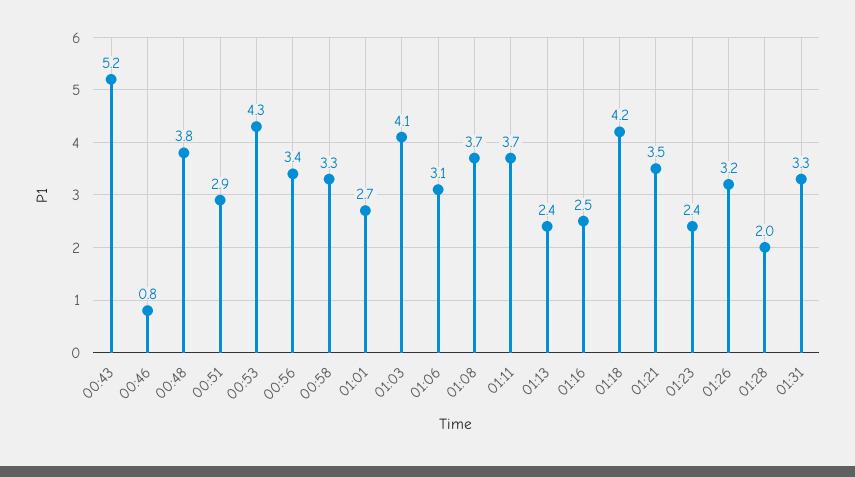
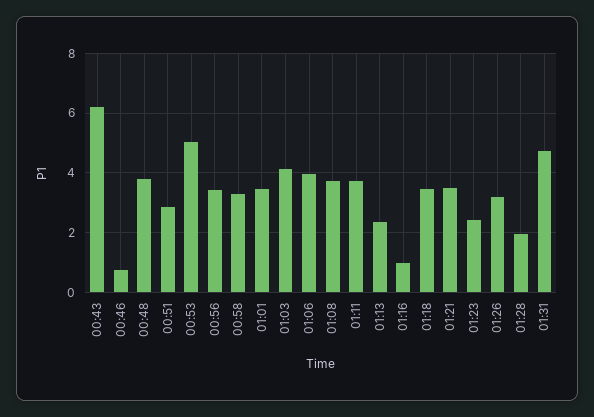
00:43: 5.2 -> 6.25
00:53: 4.3 -> 5
01:01: 2.7 -> 3.5
01:06: 3.1 -> 4
01:16: 2.5 -> 1
01:18: 4.2 -> 3.5
01:31: 3.3 -> 4.75

